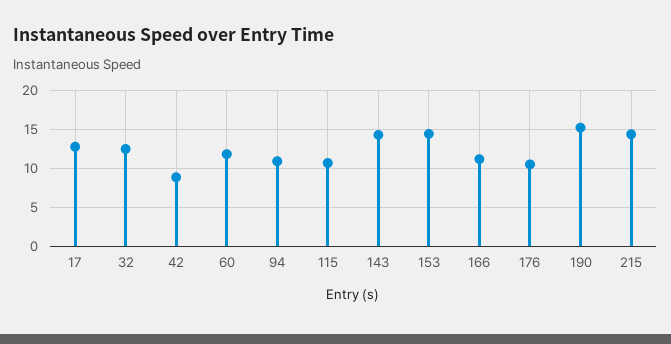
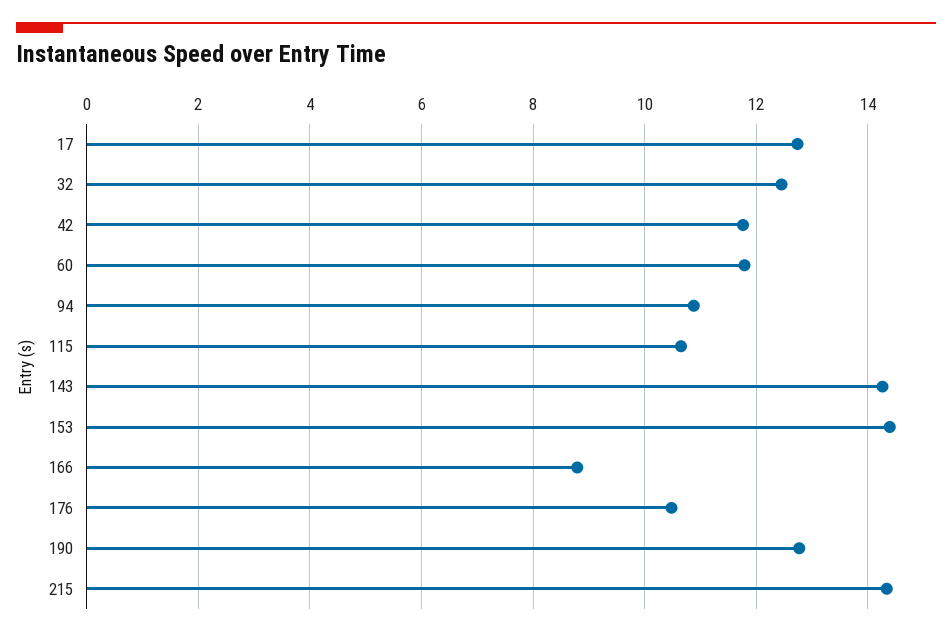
42: 9 -> 11.8
166: 11 -> 8.8
190: 15 -> 12.8

